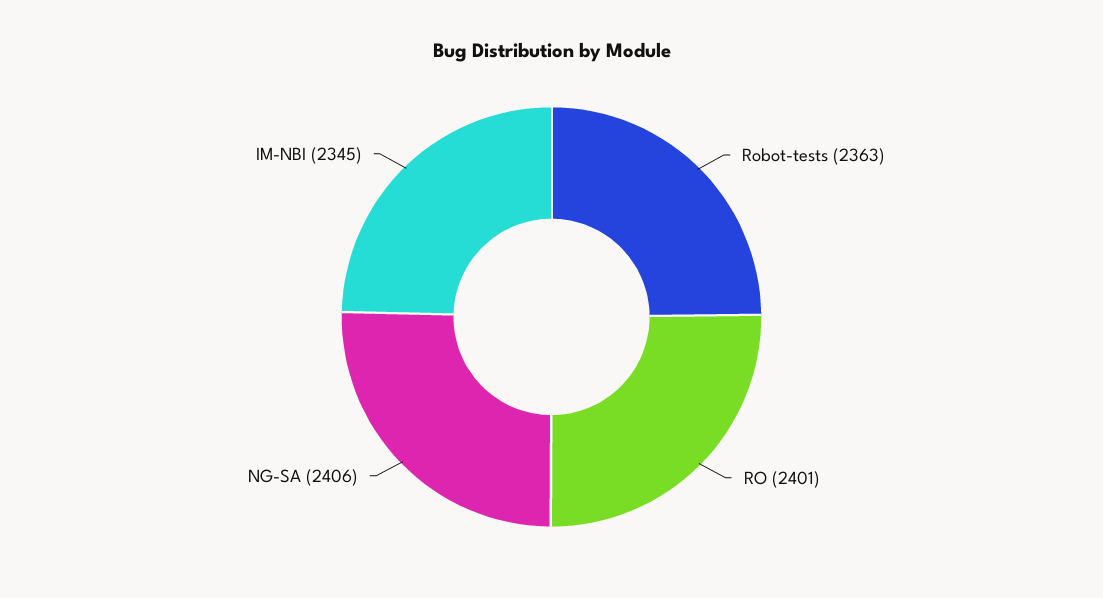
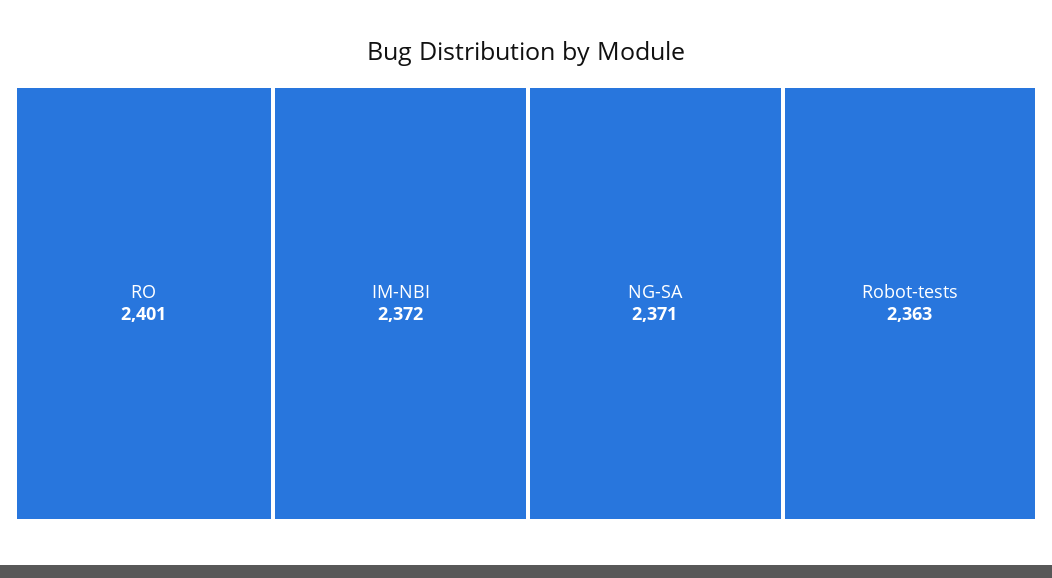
NG-SA: 2406 -> 2371
IM-NBI: 2345 -> 2372

